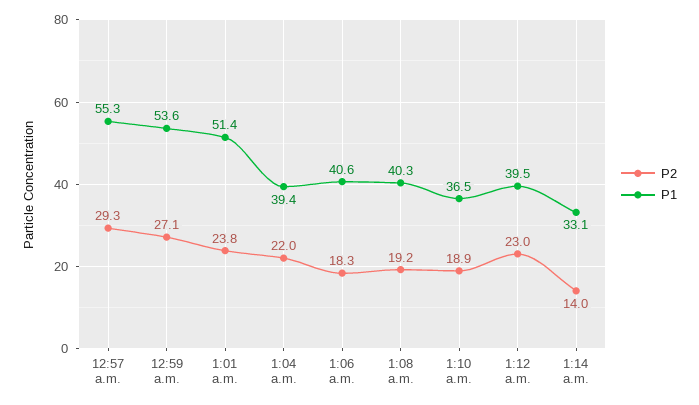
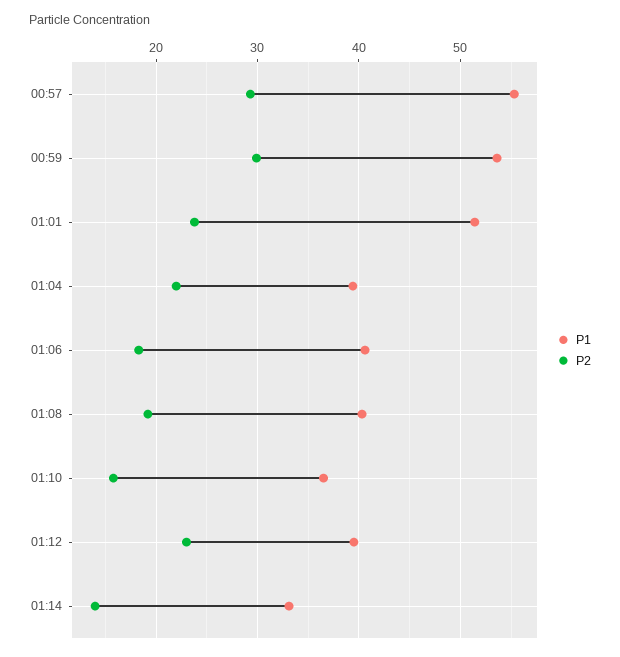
P2, 12:59 a.m.: 27.1 -> 30
P2, 1:10 a.m.: 18.9 -> 16

